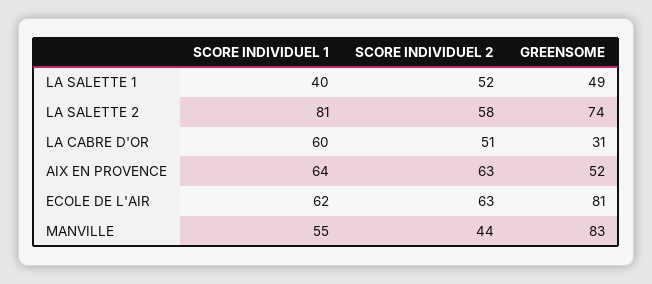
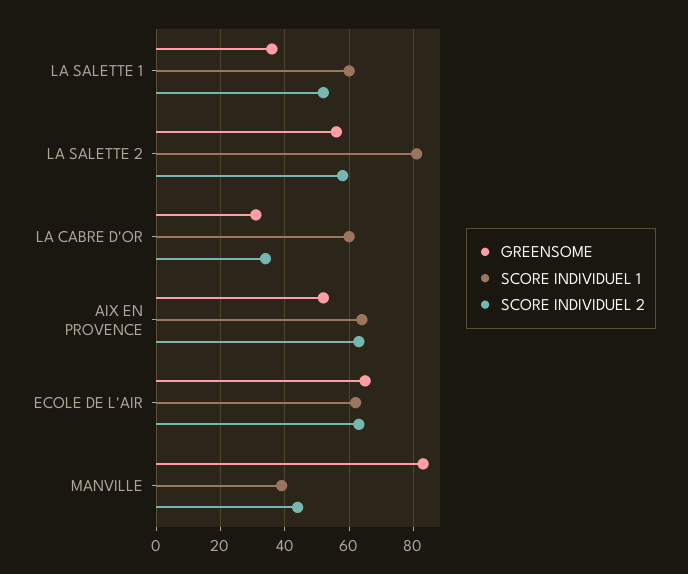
SCORE INDIVIDUEL 1, LA SALETTE 1: 40 -> 60
GREENSOME, LA SALETTE 1: 49 -> 35
GREENSOME, LA SALETTE 2: 74 -> 55
SCORE INDIVIDUEL 2, LA CABRE D'OR: 51 -> 35
GREENSOME, ECOLE DE L'AIR: 81 -> 65
SCORE INDIVIDUEL 1, MANVILLE: 55 -> 40

